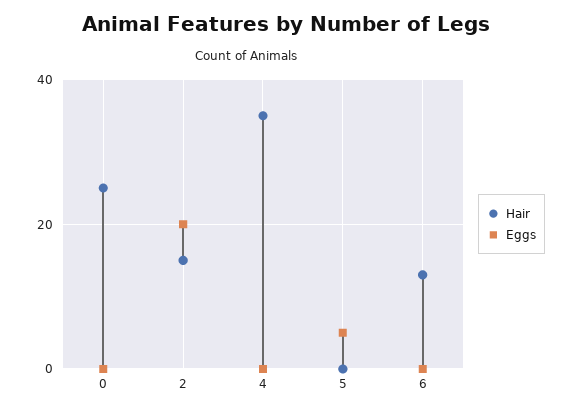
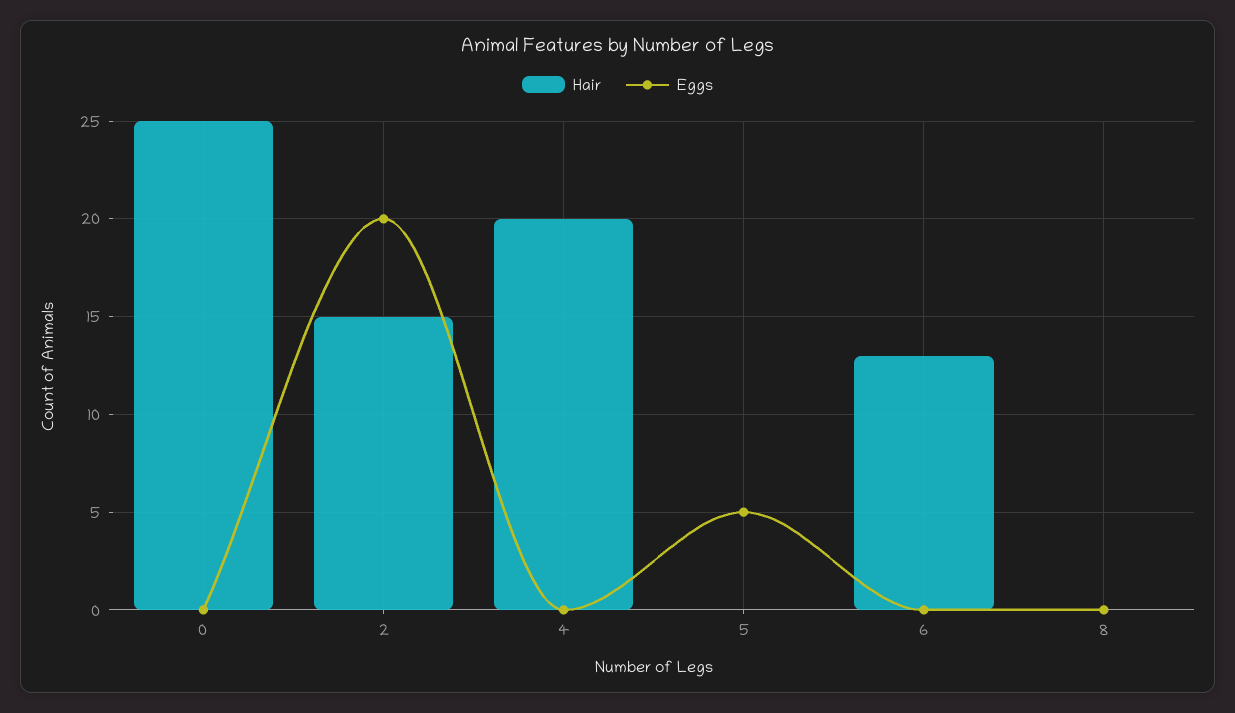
Hair, 4: 35 -> 20
Hair, 8: none -> 0
Eggs, 8: none -> 0

